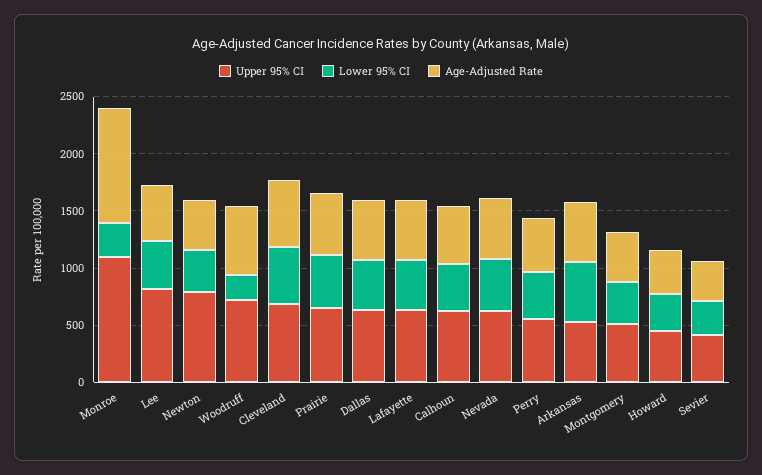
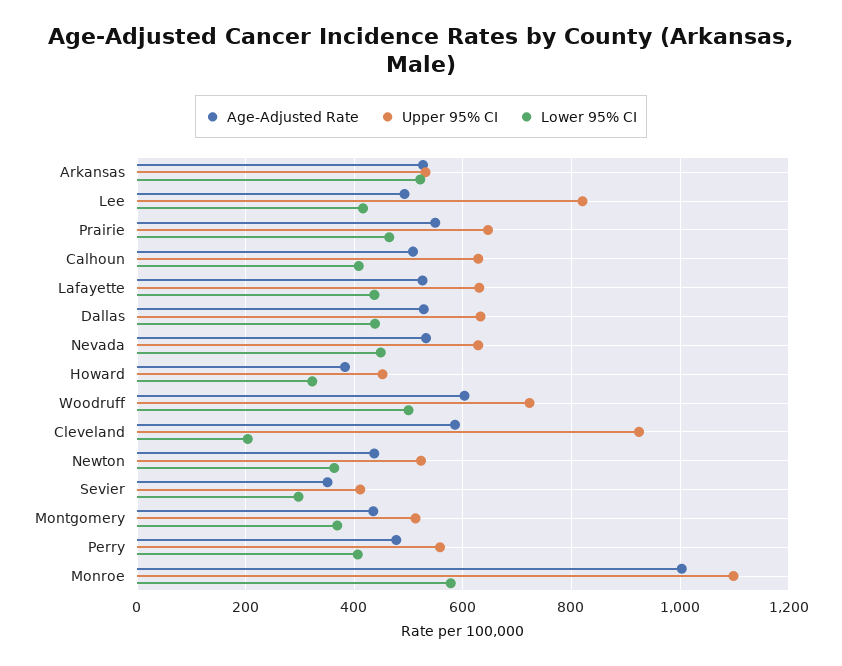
Lower 95% CI, Monroe: 300 -> 580
Upper 95% CI, Newton: 800 -> 520
Lower 95% CI, Woodruff: 200 -> 500
Upper 95% CI, Cleveland: 700 -> 920
Lower 95% CI, Cleveland: 500 -> 200

